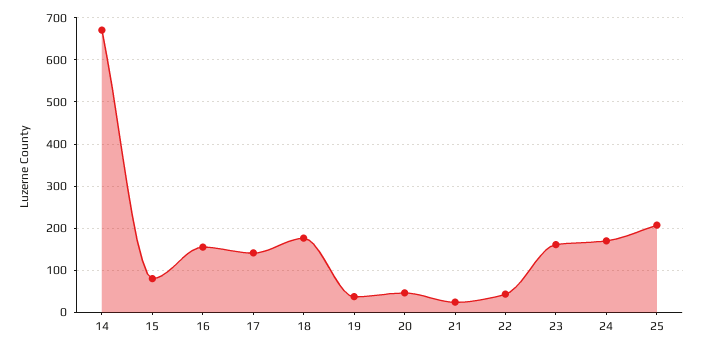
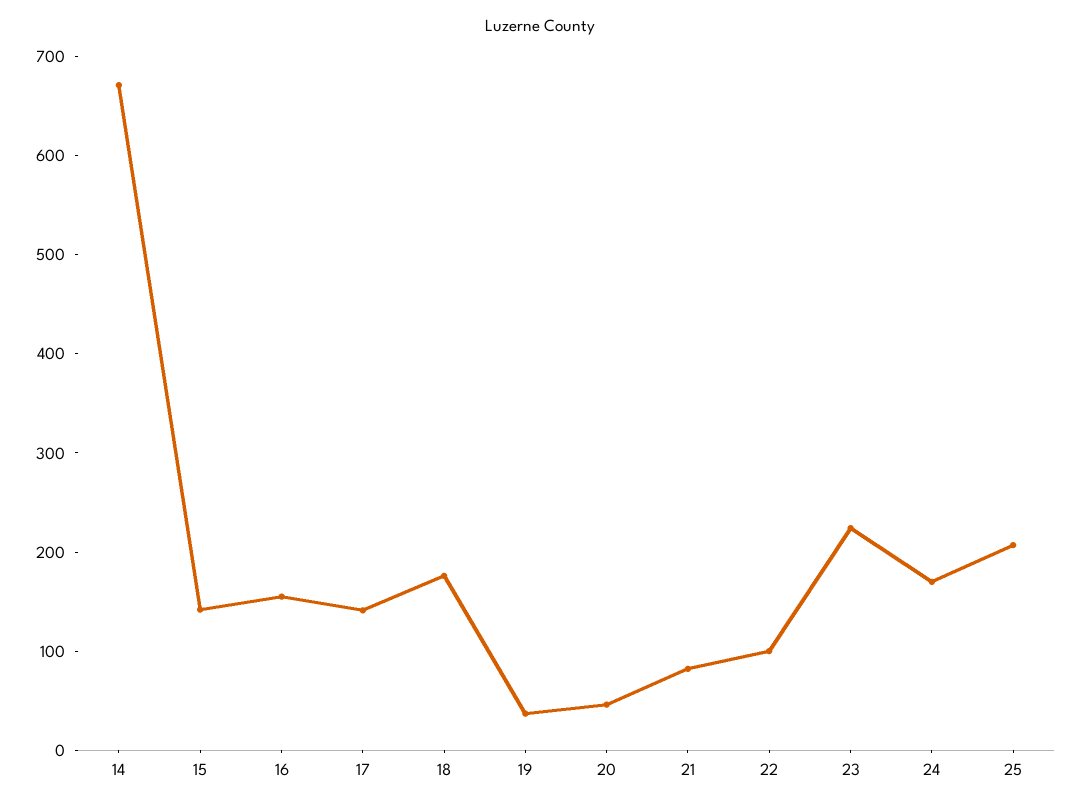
15: 80 -> 140
21: 20 -> 80
22: 40 -> 100
23: 160 -> 220

